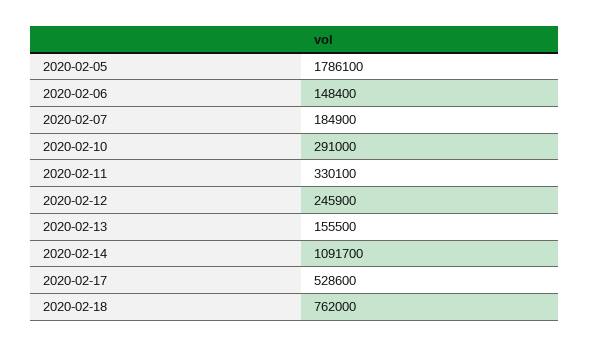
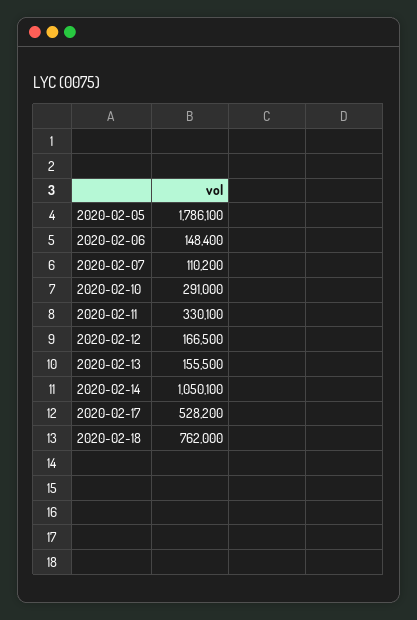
2020-02-07: 184900 -> 110200
2020-02-12: 245900 -> 166500
2020-02-14: 1091700 -> 1050100
2020-02-17: 528600 -> 528200

